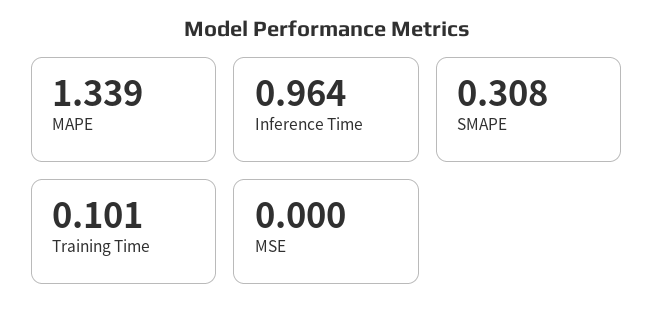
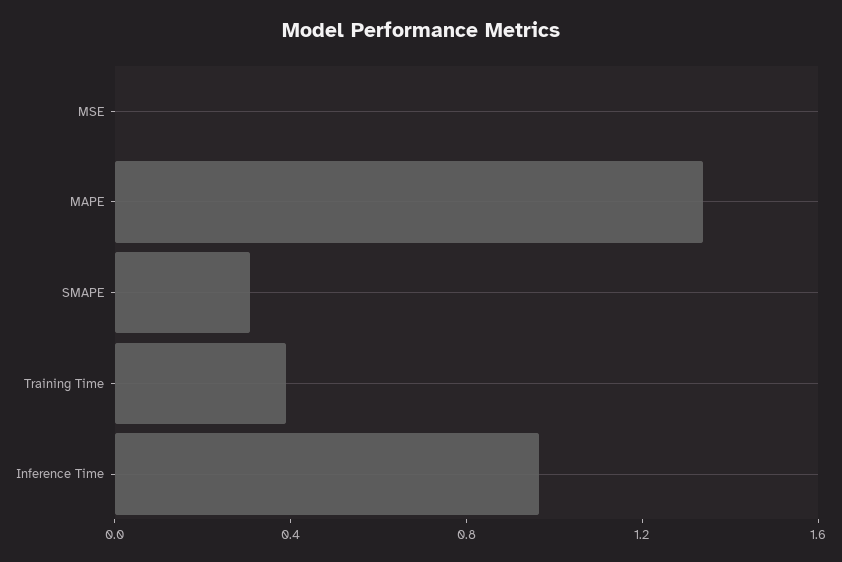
Training Time: 0.101 -> 0.4

